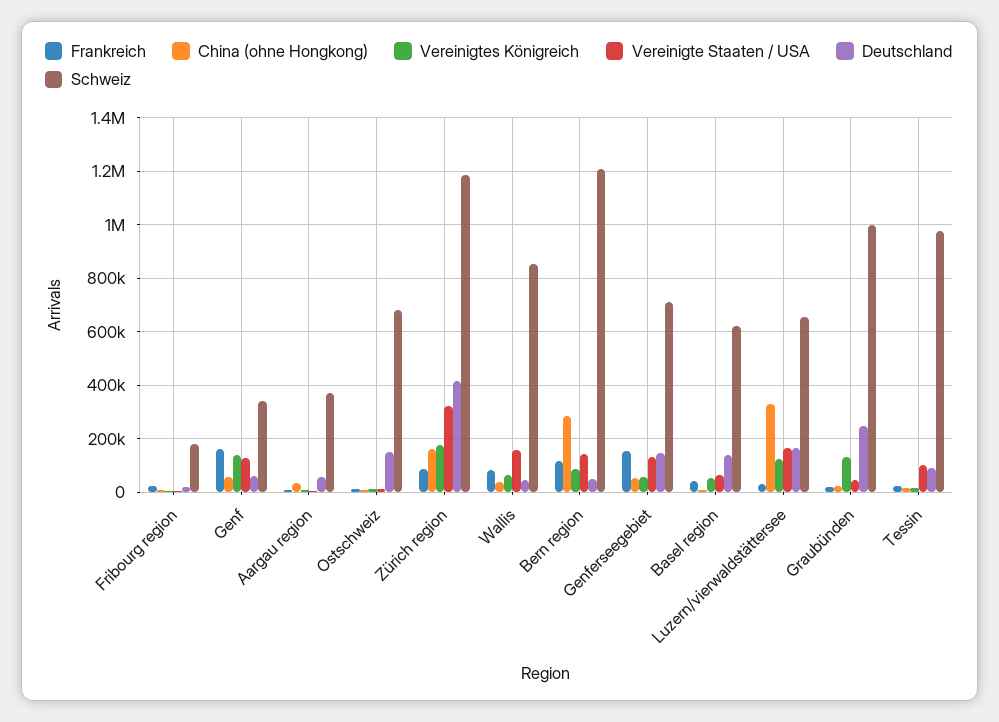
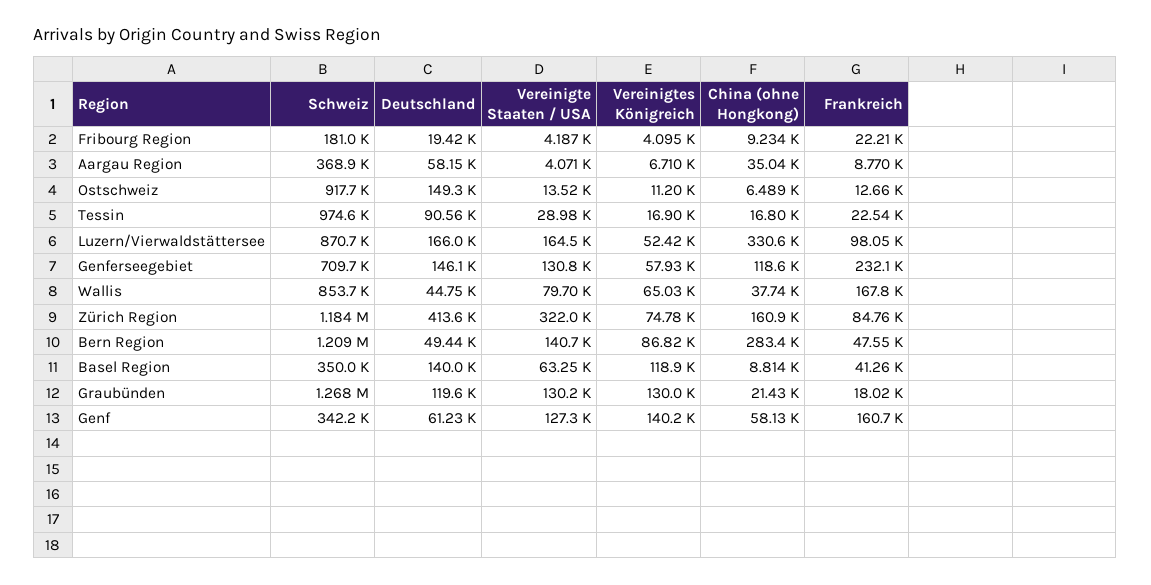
Schweiz, Ostschweiz: 675000 -> 917700
Vereinigtes Königreich, Zürich region: 175000 -> 74780
Frankreich, Wallis: 75000 -> 167800
Vereinigte Staaten / USA, Wallis: 150000 -> 79700
Frankreich, Bern region: 125000 -> 47550
Frankreich, Genferseegebiet: 150000 -> 232100
China (ohne Hongkong), Genferseegebiet: 50000 -> 118600
Vereinigtes Königreich, Basel region: 50000 -> 118900
Schweiz, Basel region: 625000 -> 350000
Frankreich, Luzern/vierwaldstättersee: 25000 -> 98050
Vereinigtes Königreich, Luzern/vierwaldstättersee: 125000 -> 52420
Schweiz, Luzern/vierwaldstättersee: 650000 -> 870700
Vereinigte Staaten / USA, Graubünden: 50000 -> 130200
Deutschland, Graubünden: 250000 -> 119600
Schweiz, Graubünden: 1000000 -> 1268000
Vereinigte Staaten / USA, Tessin: 100000 -> 28980

